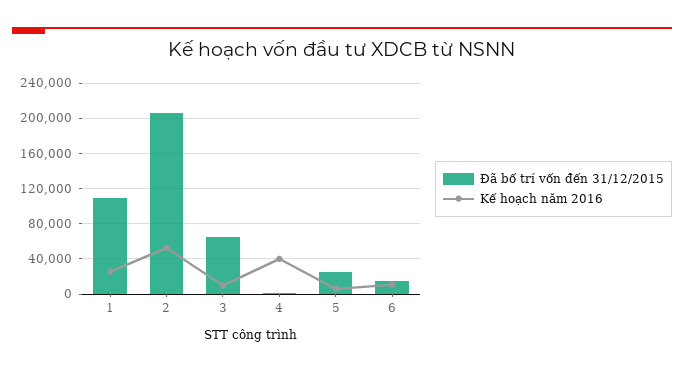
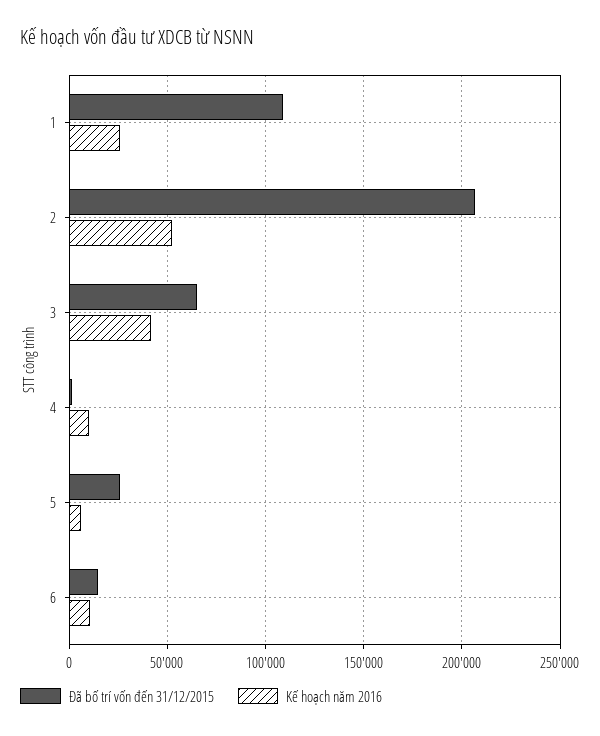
Kế hoạch năm 2016, 3: 10000 -> 40000
Kế hoạch năm 2016, 4: 40000 -> 10000

